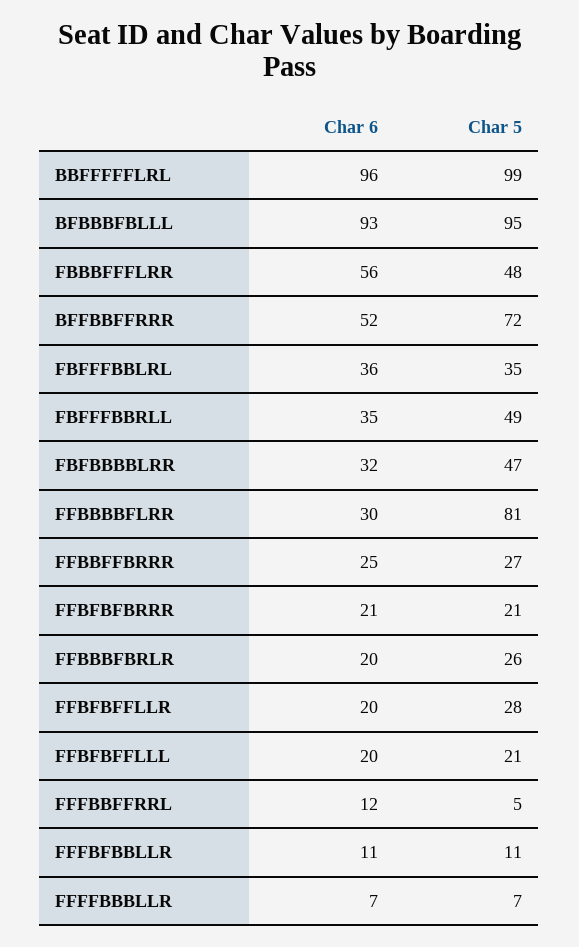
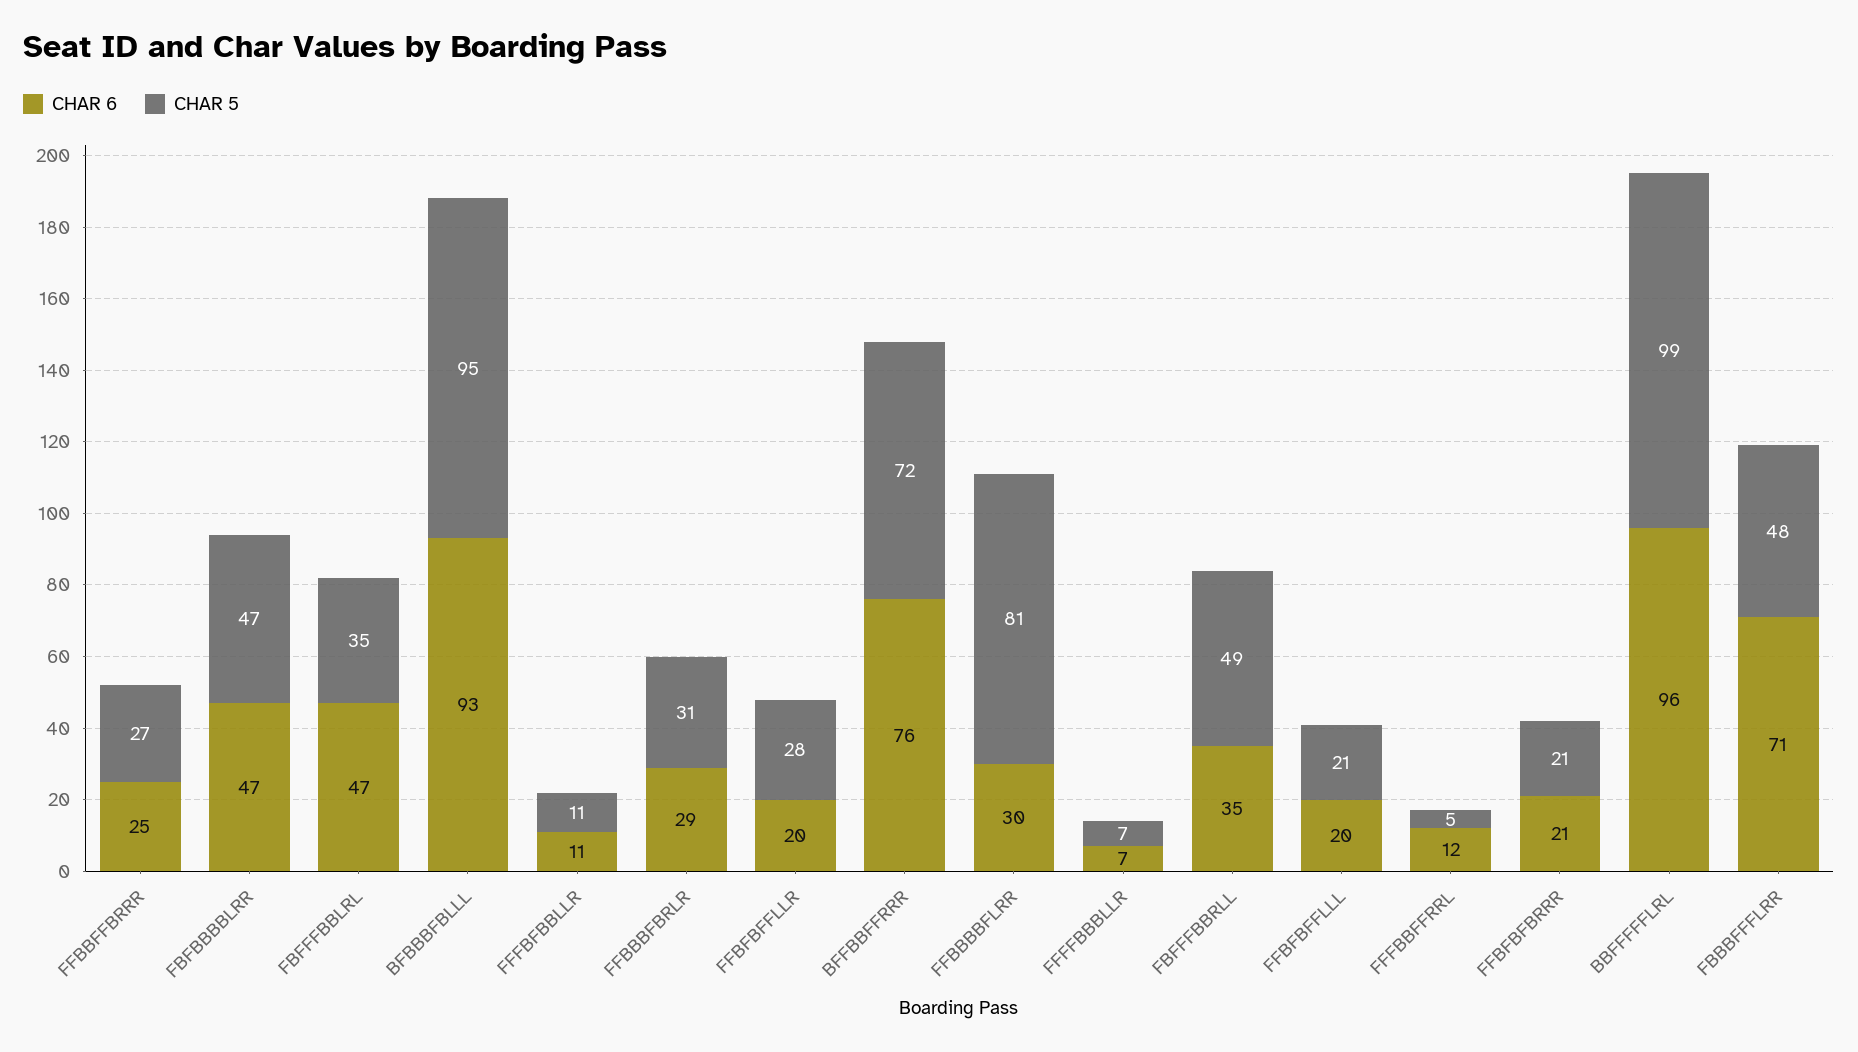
Char 6, FBBBFFFLRR: 56 -> 71
Char 6, BFFBBFFRRR: 52 -> 76
Char 6, FBFFFBBLRL: 36 -> 47
Char 6, FBFBBBBLRR: 32 -> 47
Char 6, FFBBBFBRLR: 20 -> 29
Char 5, FFBBBFBRLR: 26 -> 31

